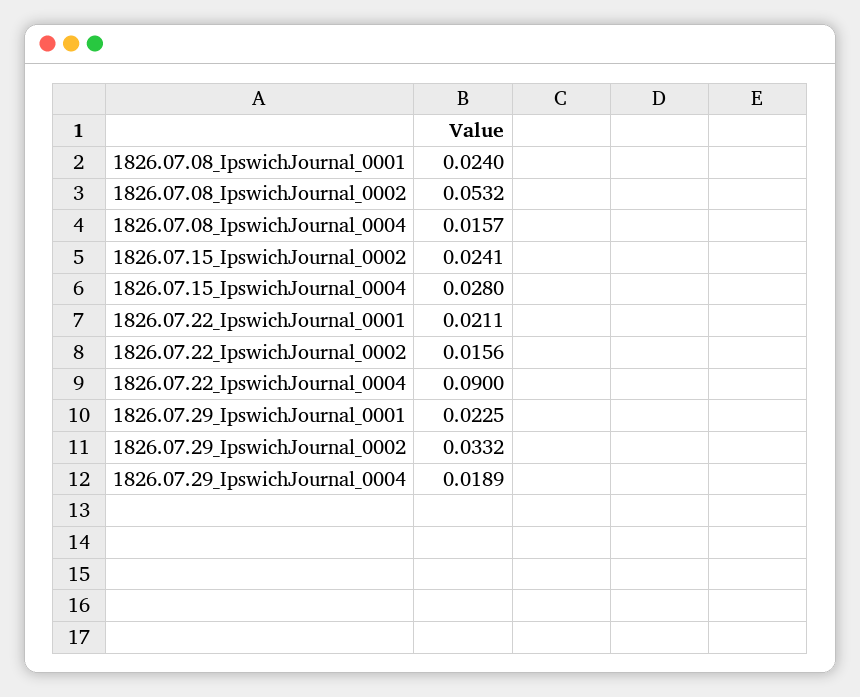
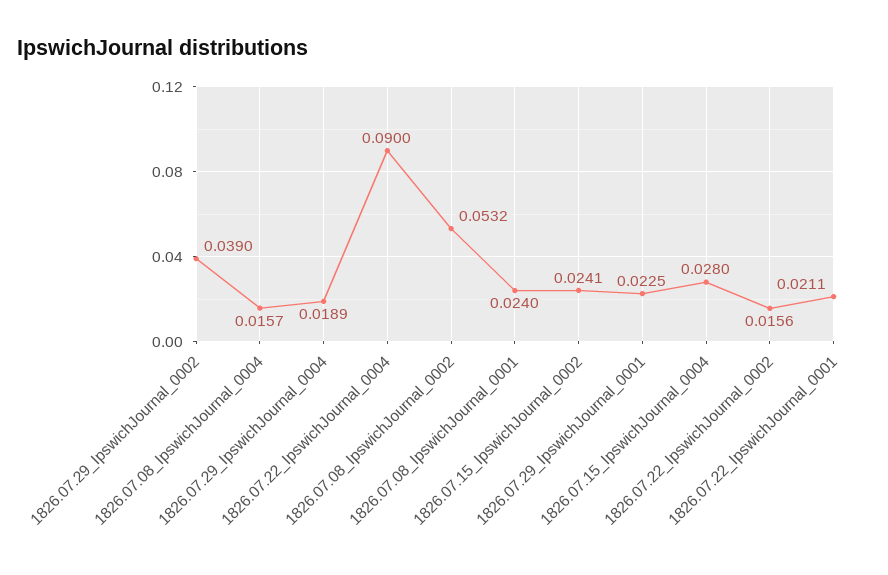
1826.07.29_IpswichJournal_0002: 0.0332 -> 0.039

